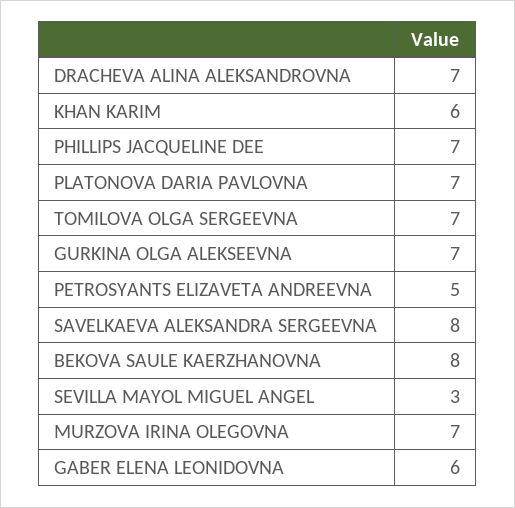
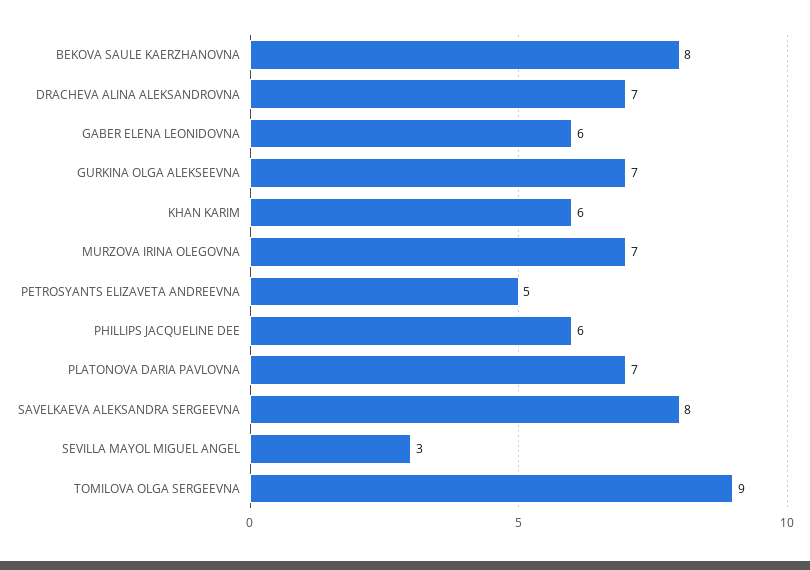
PHILLIPS JACQUELINE DEE: 7 -> 6
TOMILOVA OLGA SERGEEVNA: 7 -> 9

